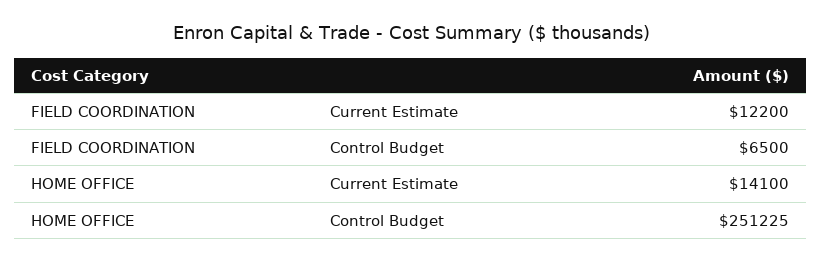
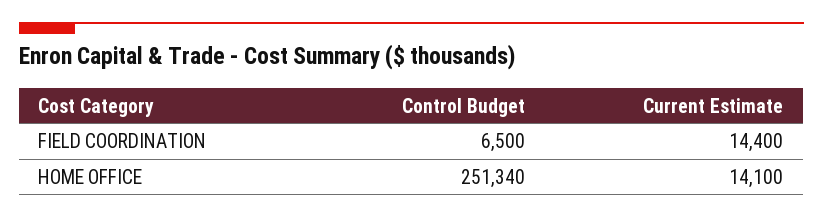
FIELD COORDINATION, Current Estimate: 12200 -> 14400
HOME OFFICE, Control Budget: 251225 -> 251340

